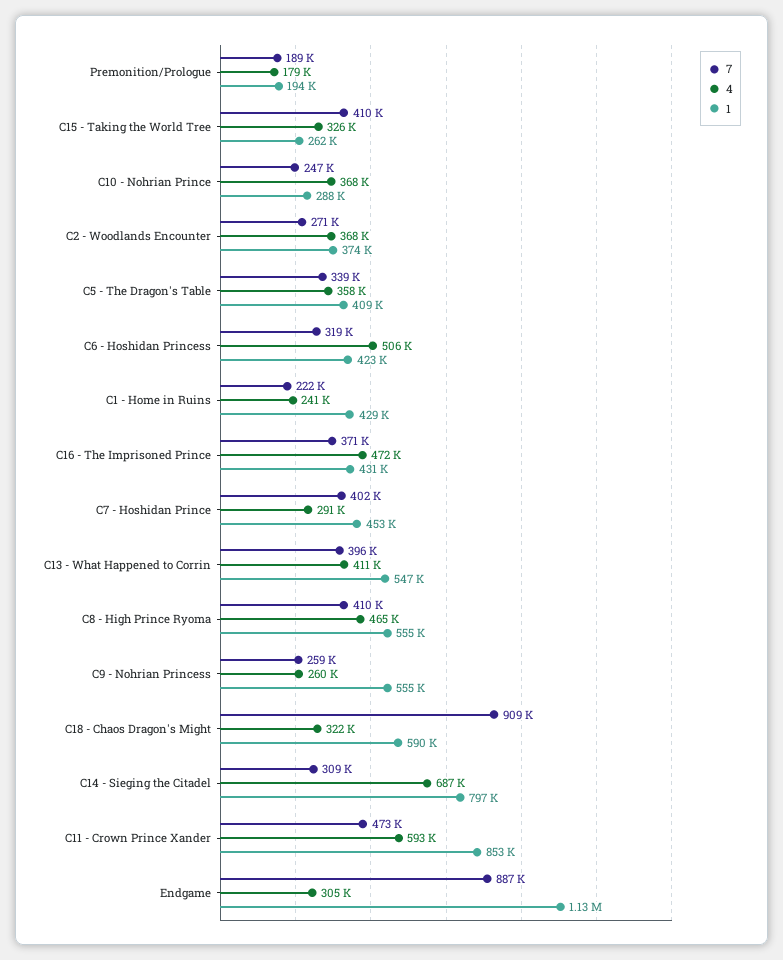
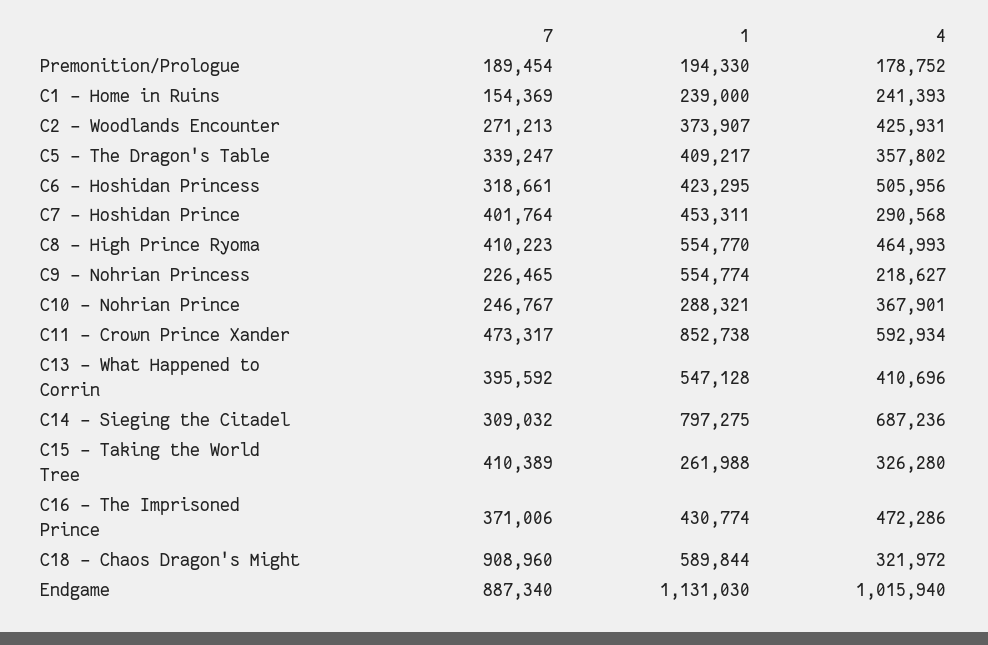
4, C2 - Woodlands Encounter: 368000 -> 425931
7, C1 - Home in Ruins: 222000 -> 154369
1, C1 - Home in Ruins: 429000 -> 239000
7, C9 - Nohrian Princess: 259000 -> 226465
4, C9 - Nohrian Princess: 260000 -> 218627
4, Endgame: 305000 -> 1015940

